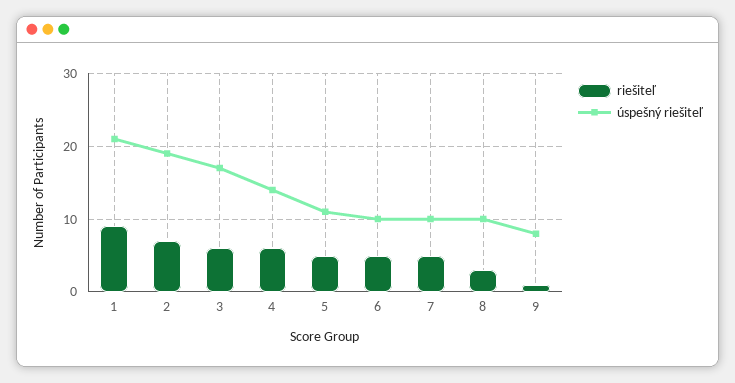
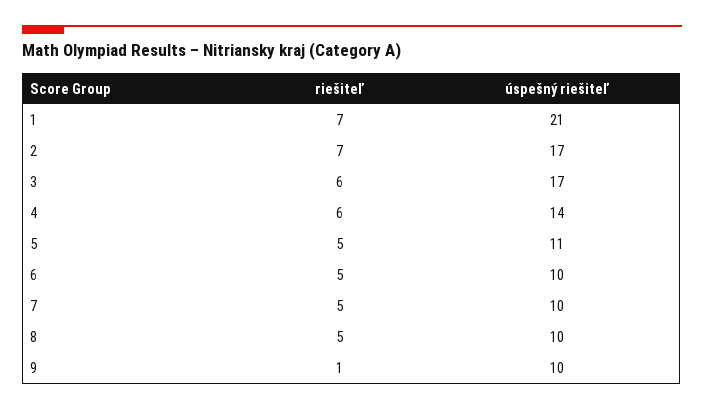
riešiteľ, 1: 9 -> 7
úspešný riešiteľ, 2: 19 -> 17
riešiteľ, 8: 3 -> 5
úspešný riešiteľ, 9: 8 -> 10

